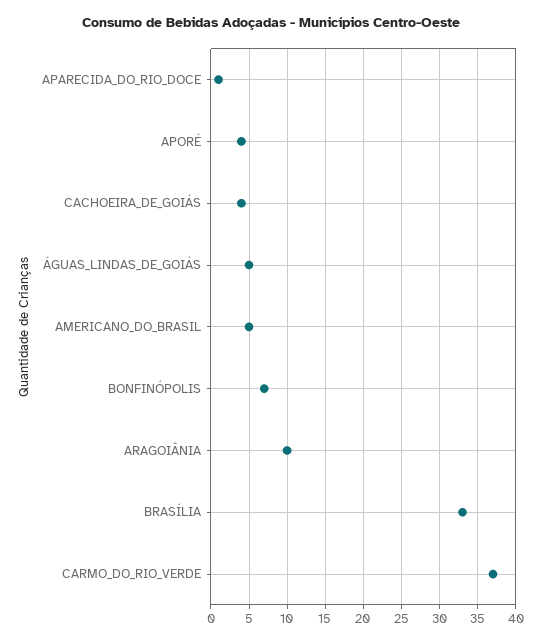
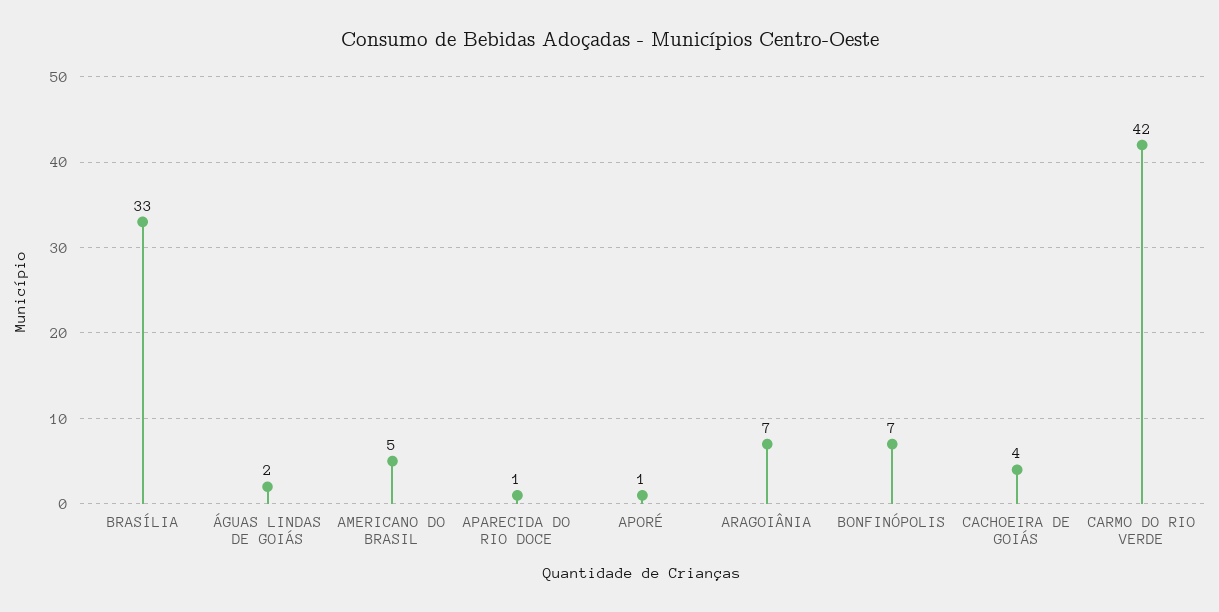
APORÉ: 4 -> 1
ÁGUAS_LINDAS_DE_GOIÁS: 5 -> 2
ARAGOIÂNIA: 10 -> 7
CARMO_DO_RIO_VERDE: 37 -> 42

